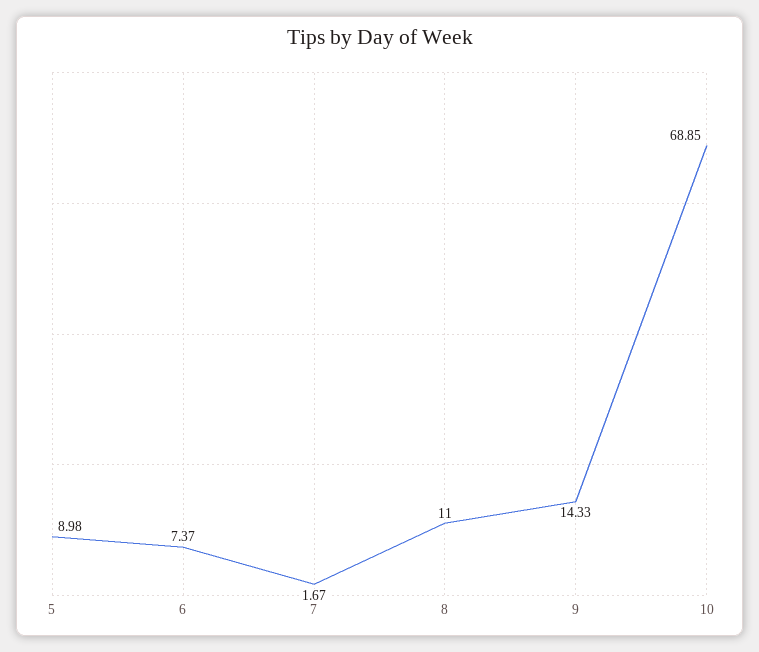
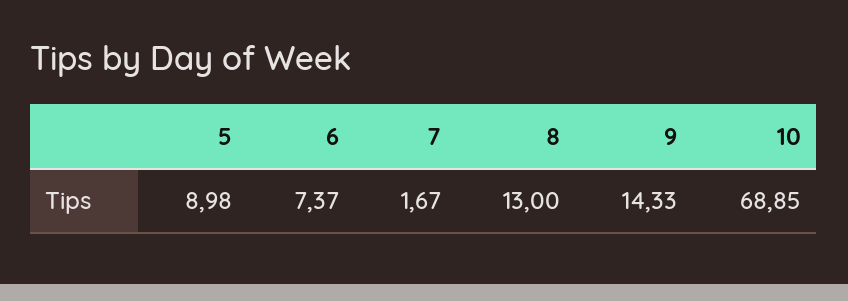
8: 11 -> 13

